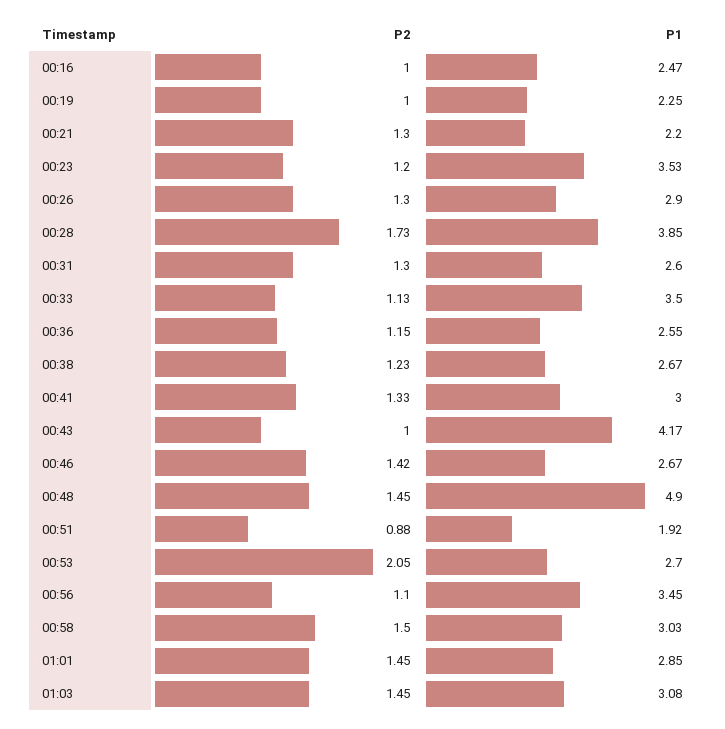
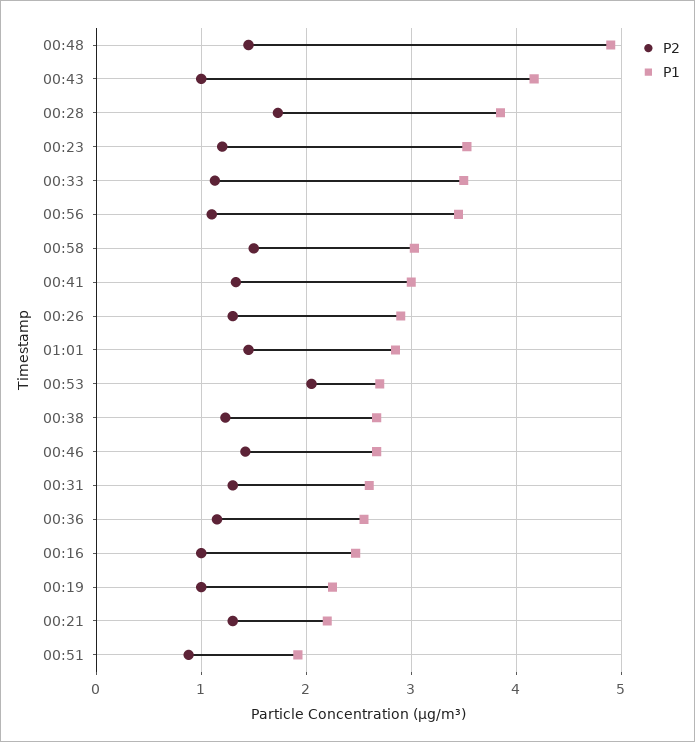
P2, 01:03: 1.45 -> none
P1, 01:03: 3.08 -> none

